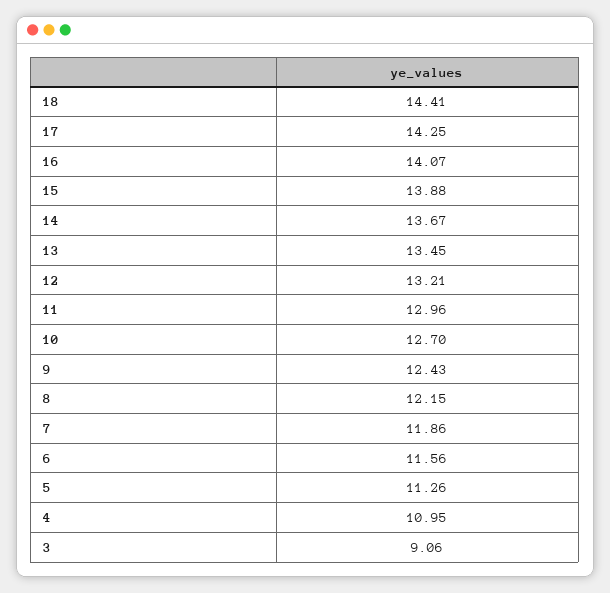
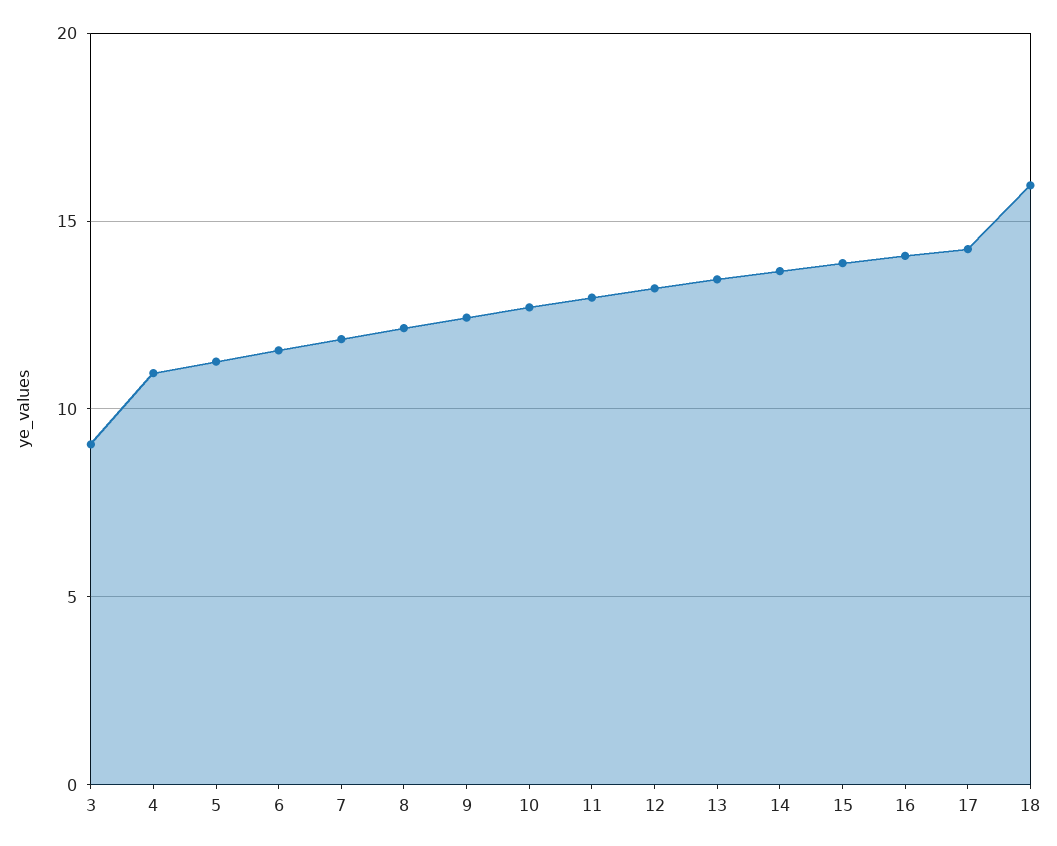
18: 14.41 -> 16

